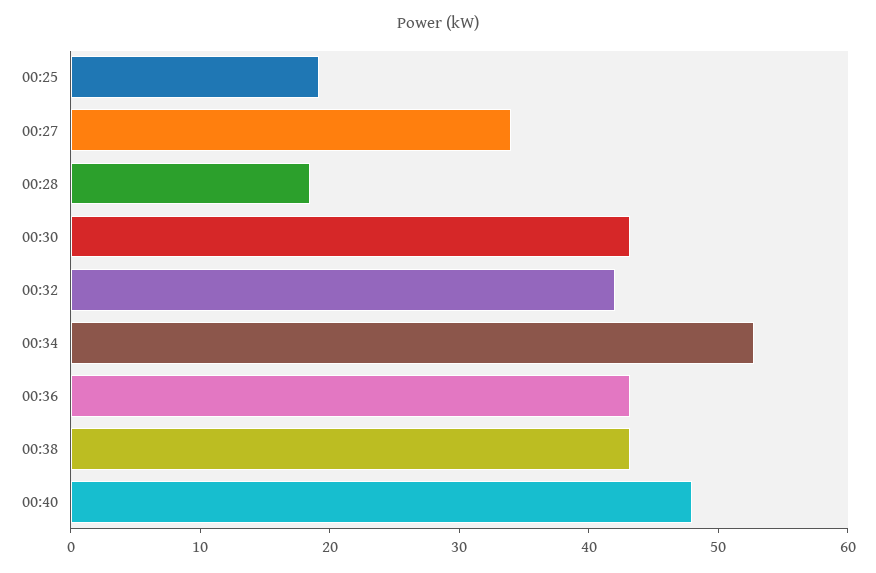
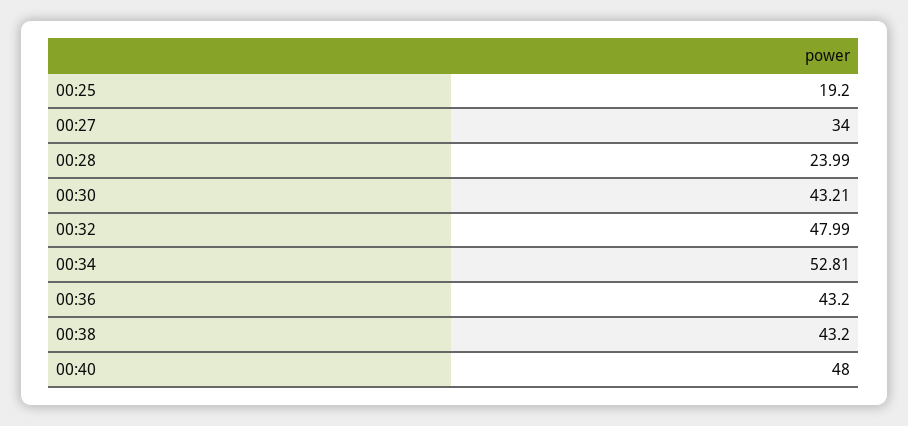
00:28: 18 -> 23.99
00:32: 42 -> 47.99

